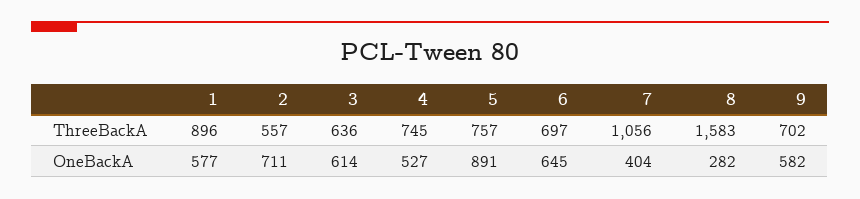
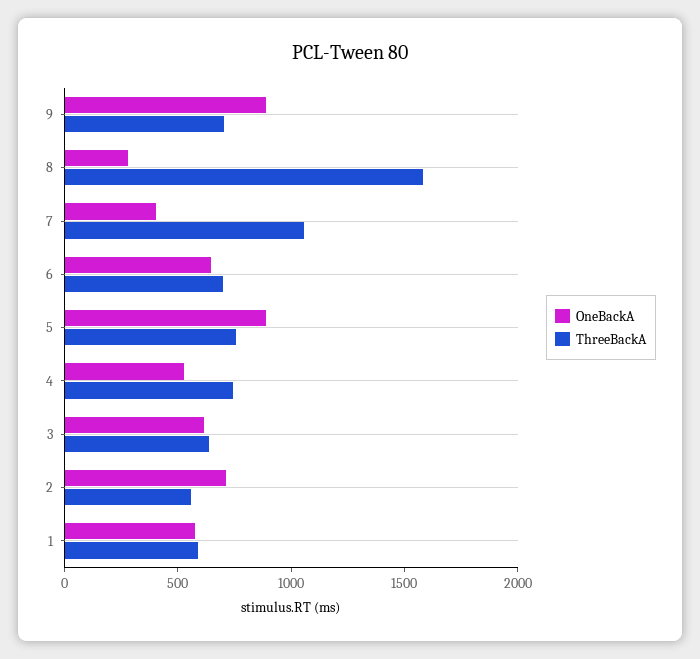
ThreeBackA, 1: 896 -> 600
OneBackA, 9: 582 -> 900

